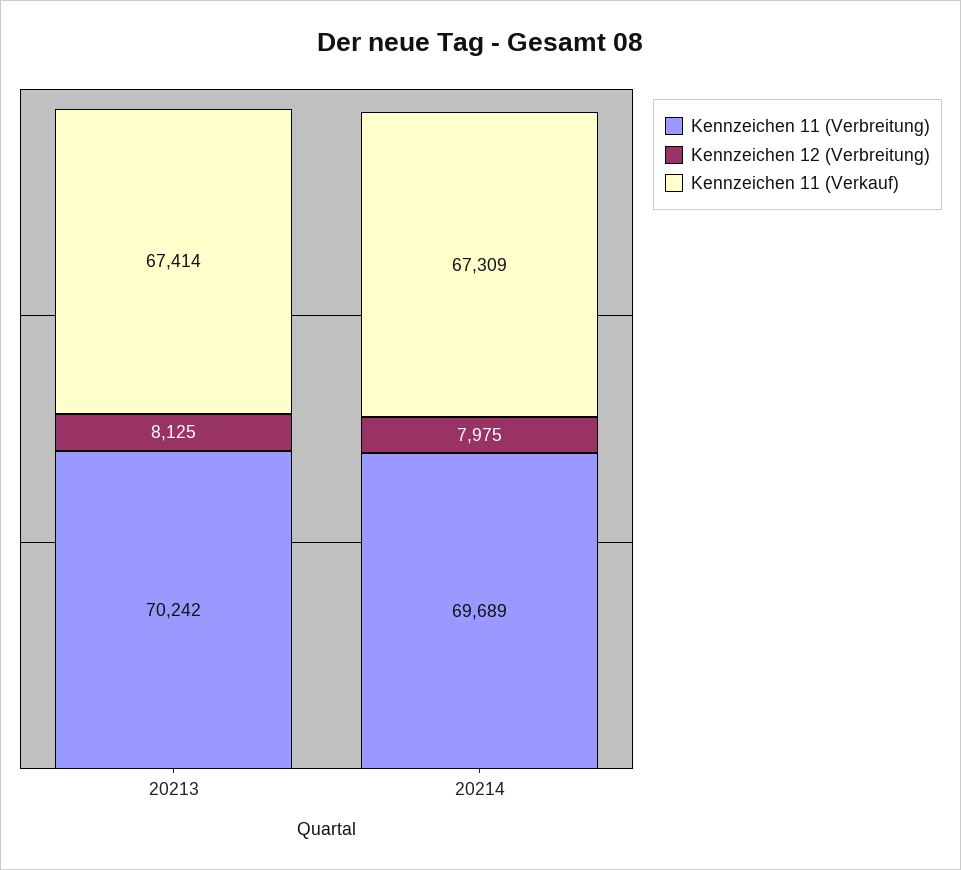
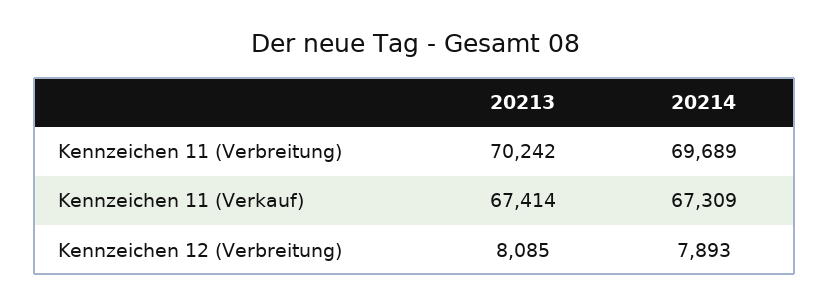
Kennzeichen 12 (Verbreitung), 20213: 8125 -> 8085
Kennzeichen 12 (Verbreitung), 20214: 7975 -> 7893

